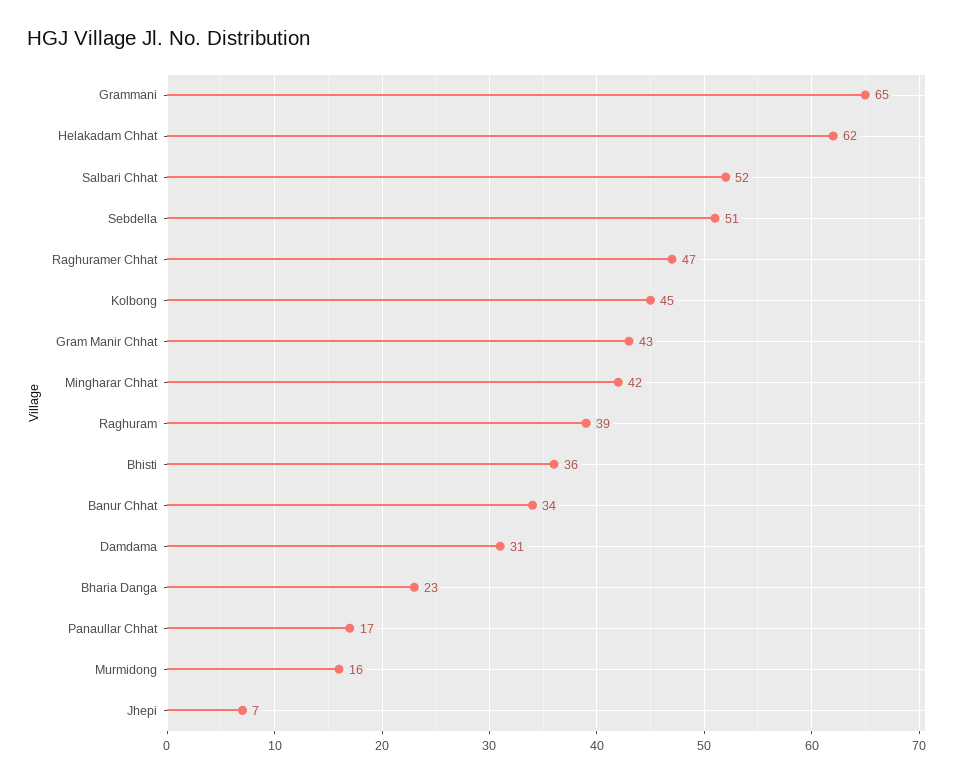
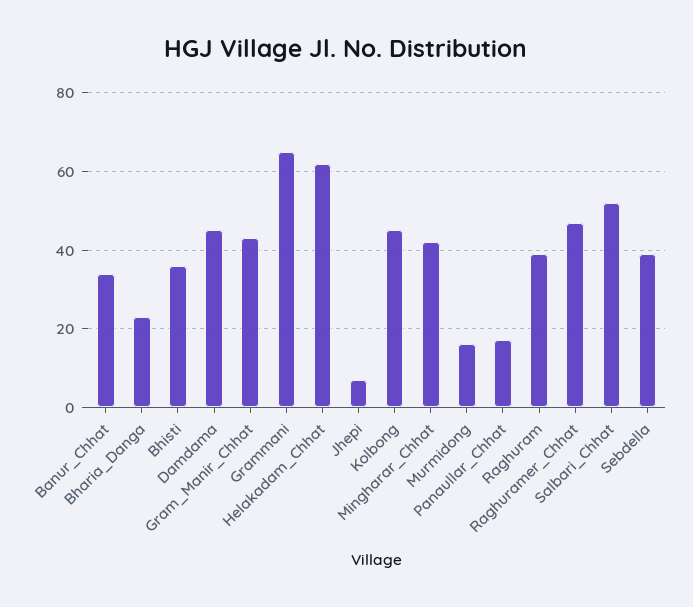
Sebdella: 51 -> 40
Damdama: 31 -> 45

